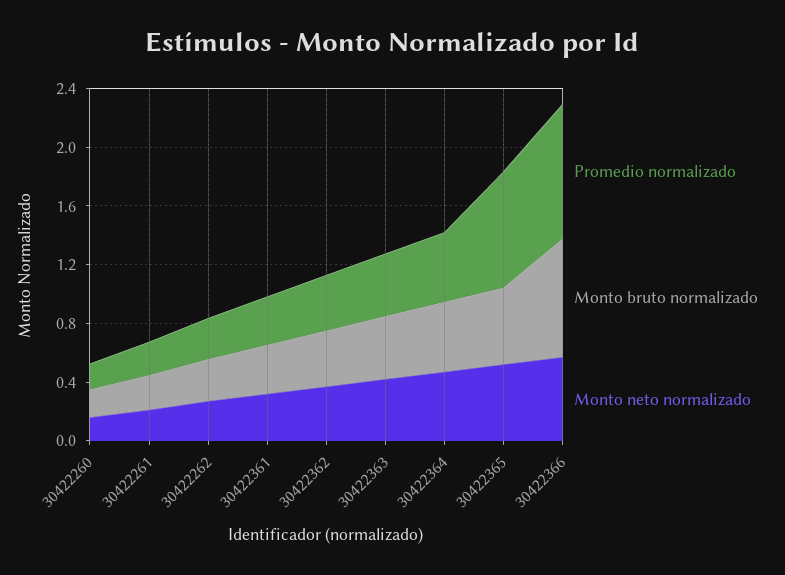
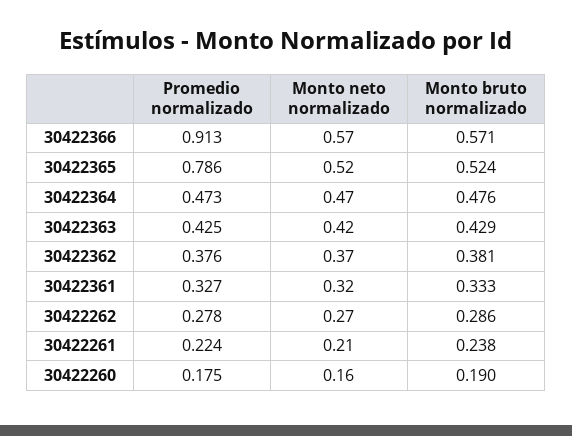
Monto bruto normalizado, 30422366: 0.8 -> 0.571

